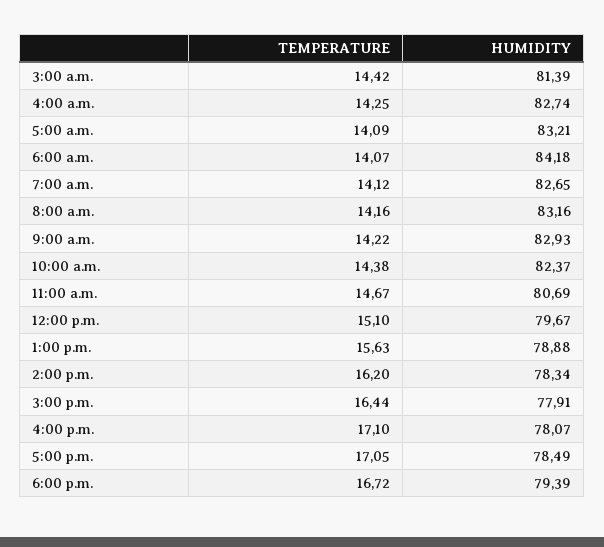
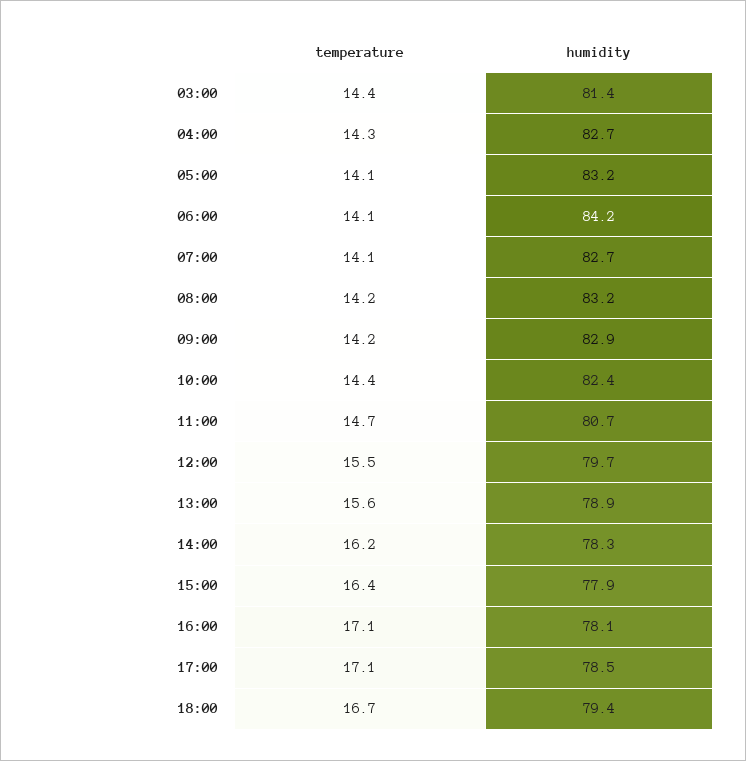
TEMPERATURE, 12:00 p.m.: 15.1 -> 15.5

